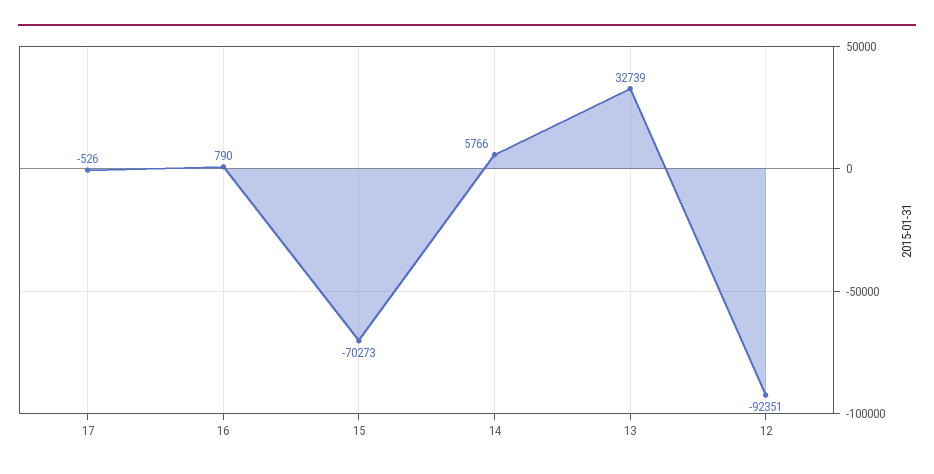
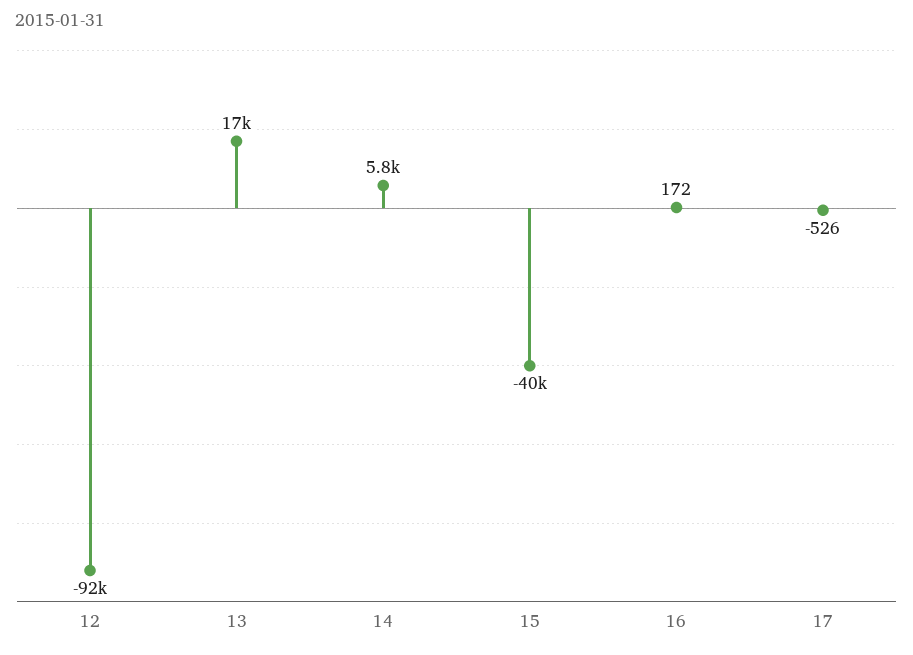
16: 790 -> 172
15: -70273 -> -40000
13: 32739 -> 17000

